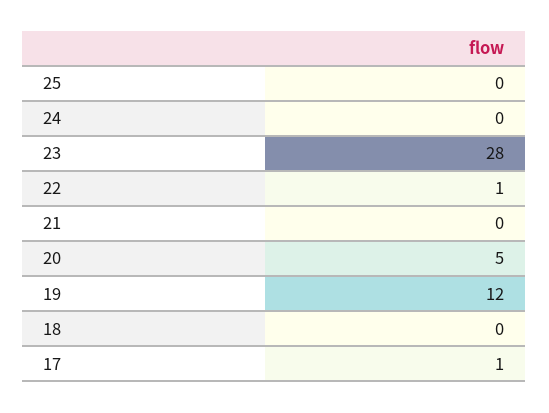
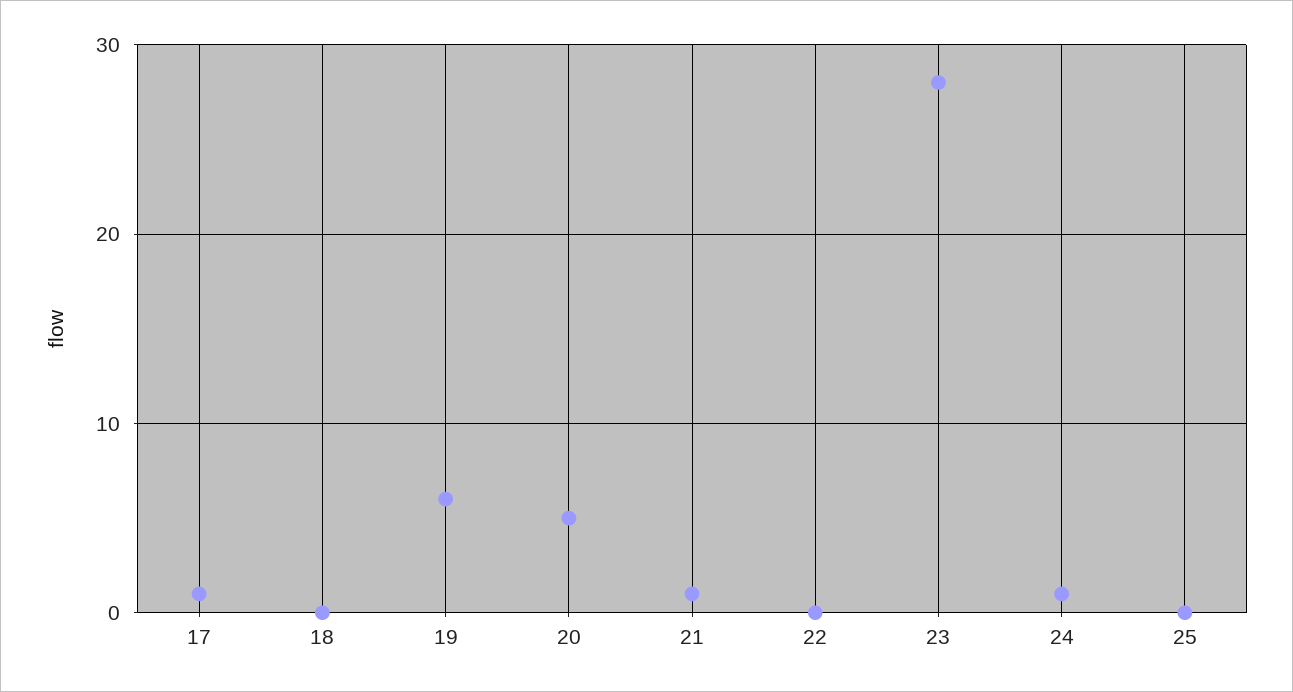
24: 0 -> 1
22: 1 -> 0
21: 0 -> 1
19: 12 -> 6

